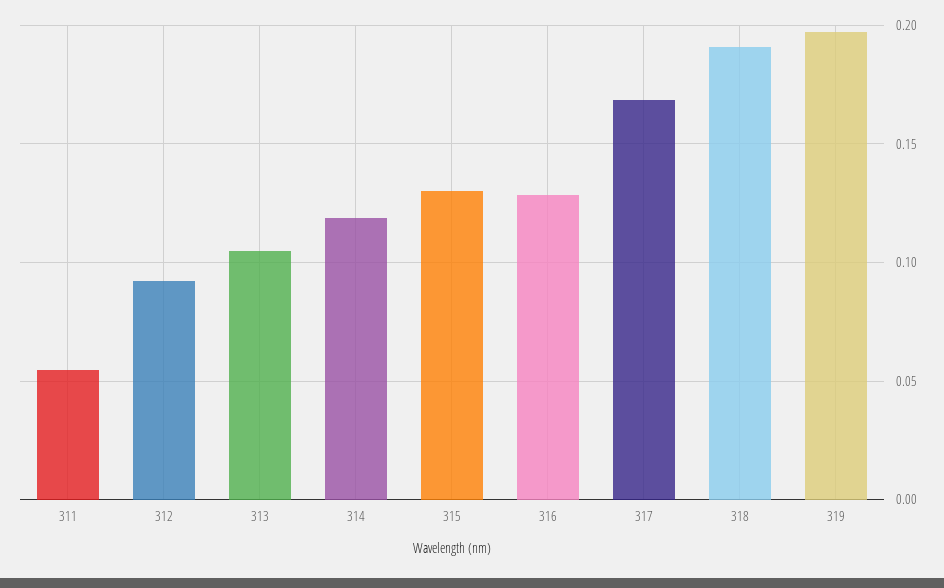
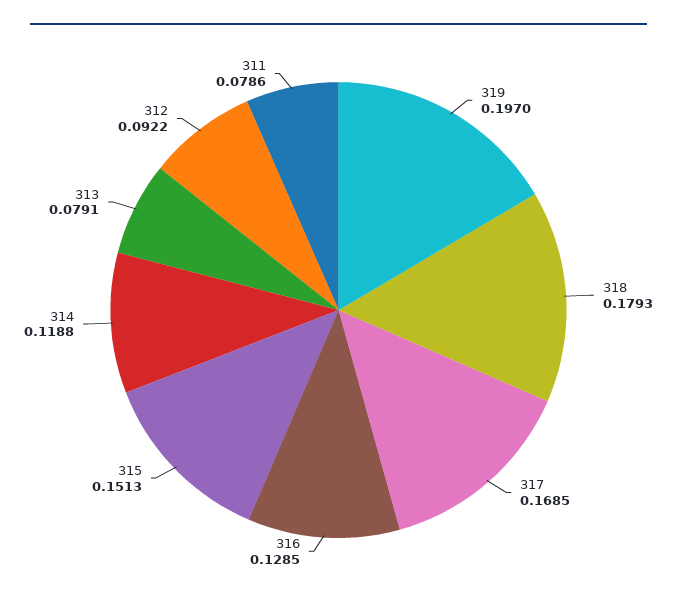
311: 0.055 -> 0.0786
313: 0.105 -> 0.0791
315: 0.13 -> 0.1513
318: 0.19 -> 0.1793

